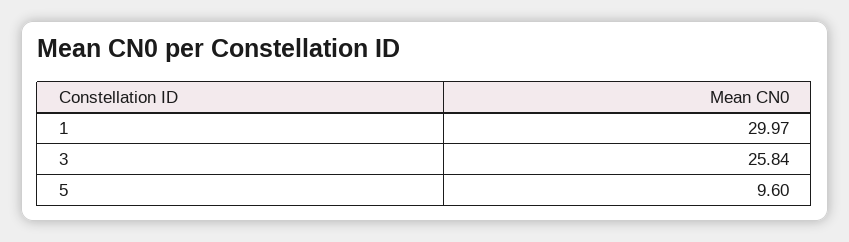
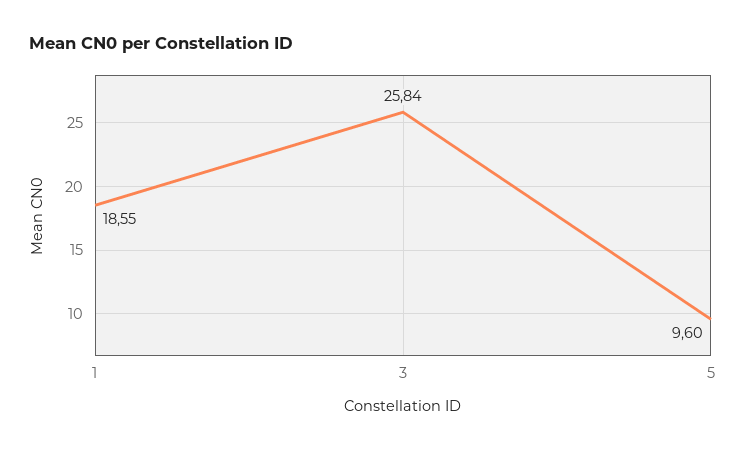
1: 29.97 -> 18.55

